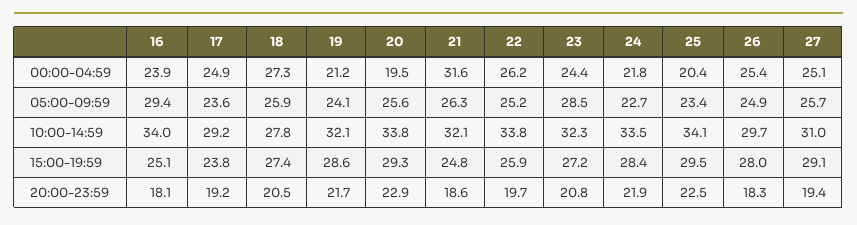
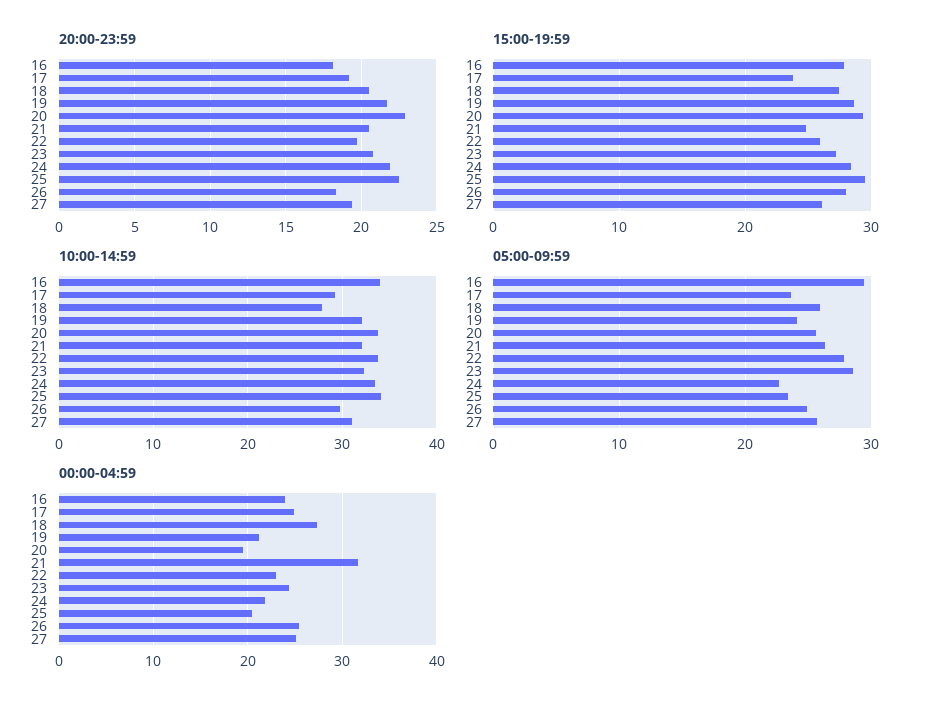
00:00-04:59, 22: 26.2 -> 23
05:00-09:59, 22: 25.2 -> 28
15:00-19:59, 16: 25.1 -> 28
15:00-19:59, 27: 29.1 -> 26
20:00-23:59, 21: 18.6 -> 20.5

